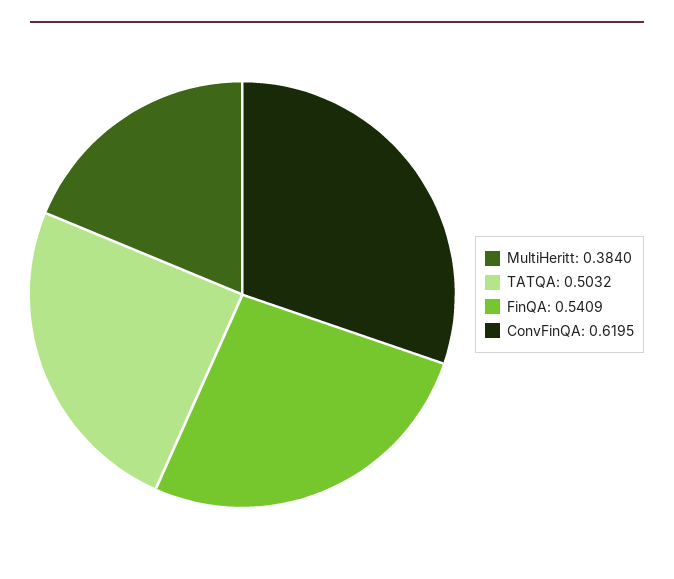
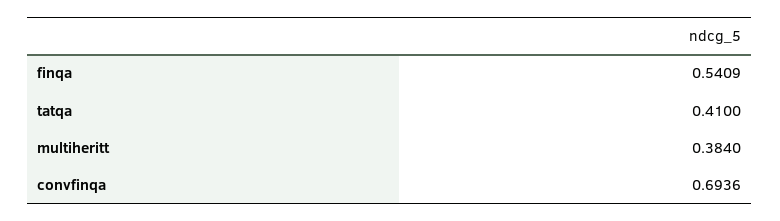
TATQA: 0.5032 -> 0.41
ConvFinQA: 0.6195 -> 0.6936

